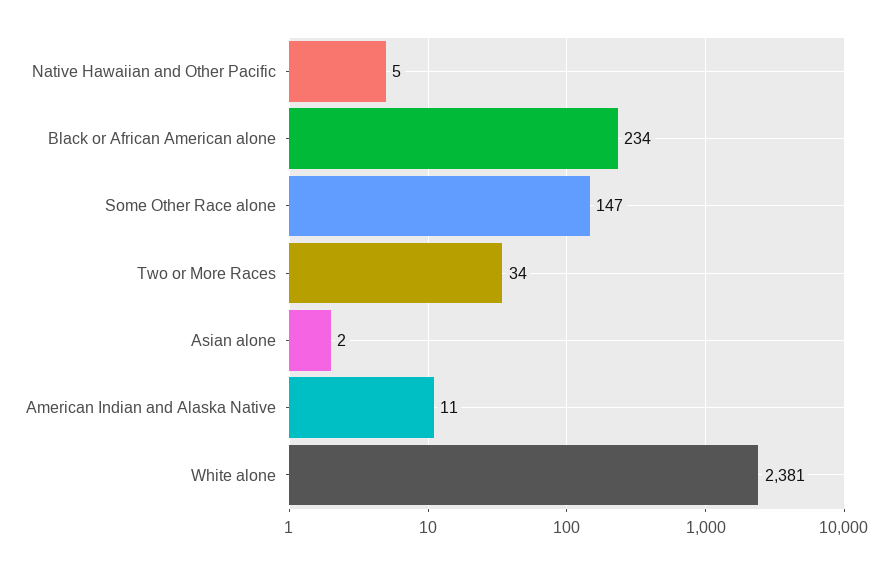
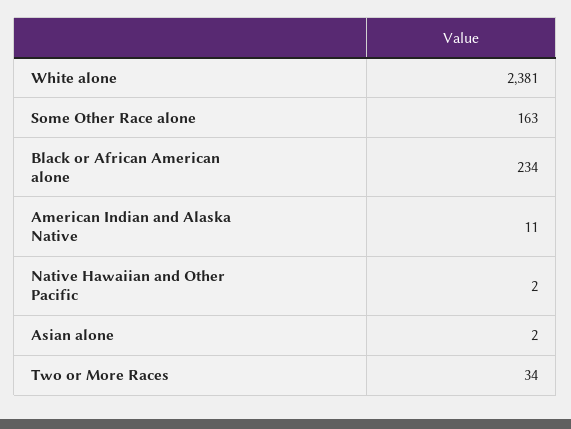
Native Hawaiian and Other Pacific: 5 -> 2
Some Other Race alone: 147 -> 163

